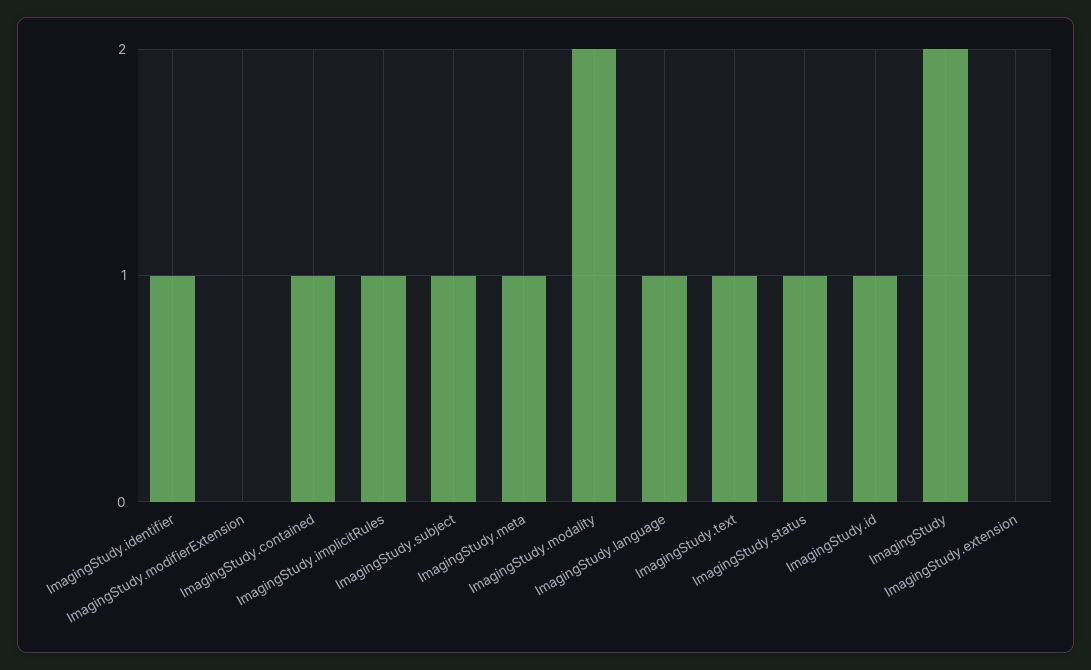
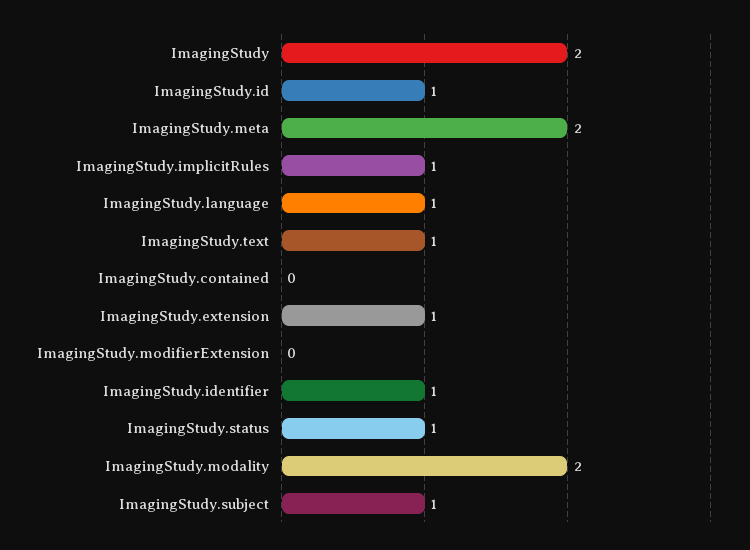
ImagingStudy.contained: 1 -> 0
ImagingStudy.meta: 1 -> 2
ImagingStudy.extension: 0 -> 1

